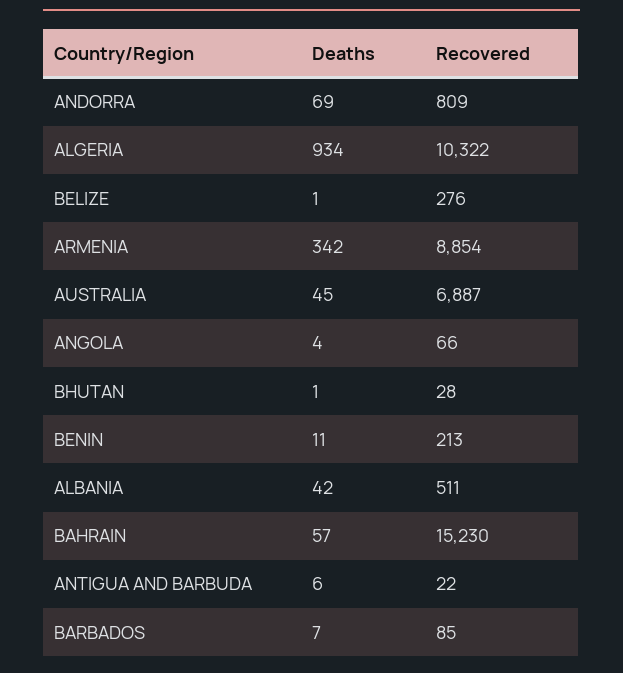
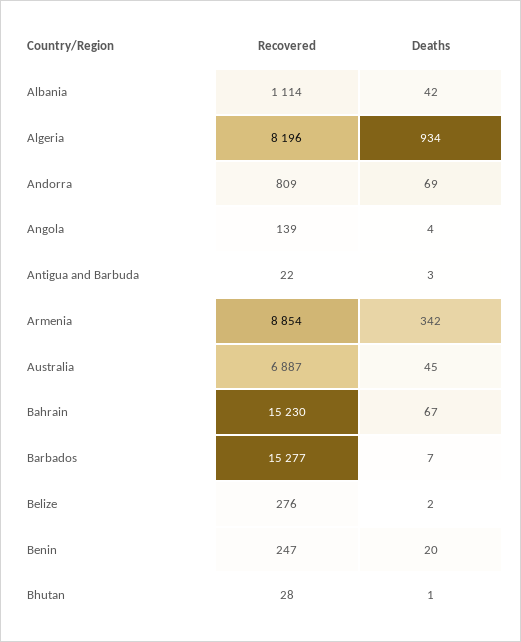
Recovered, ALGERIA: 10322 -> 8196
Deaths, BELIZE: 1 -> 2
Recovered, ANGOLA: 66 -> 139
Deaths, BENIN: 11 -> 20
Recovered, BENIN: 213 -> 247
Recovered, ALBANIA: 511 -> 1114
Deaths, BAHRAIN: 57 -> 67
Deaths, ANTIGUA AND BARBUDA: 6 -> 3
Recovered, BARBADOS: 85 -> 15277

